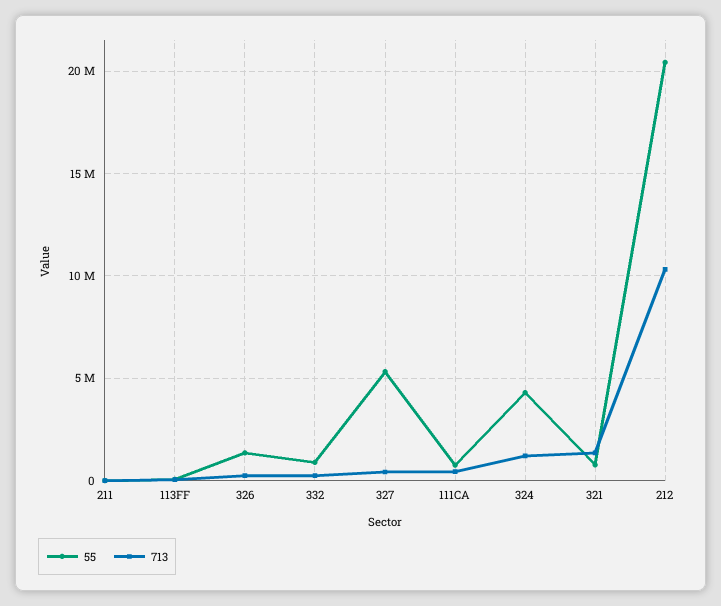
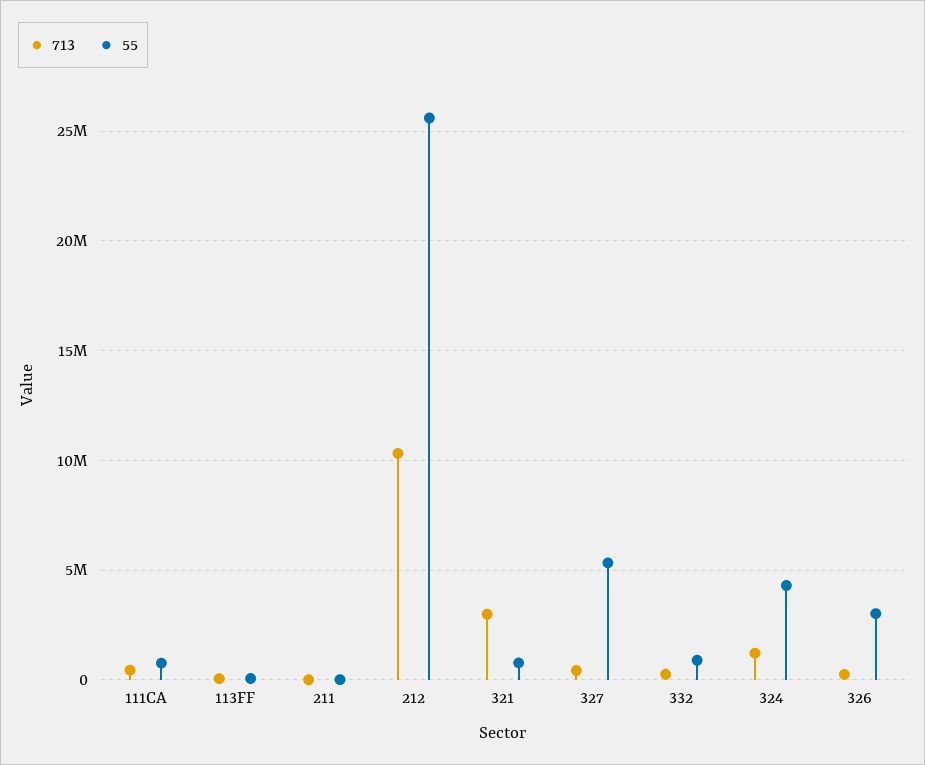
55, 326: 1500000 -> 3000000
713, 321: 1500000 -> 3000000
55, 212: 20500000 -> 25500000

